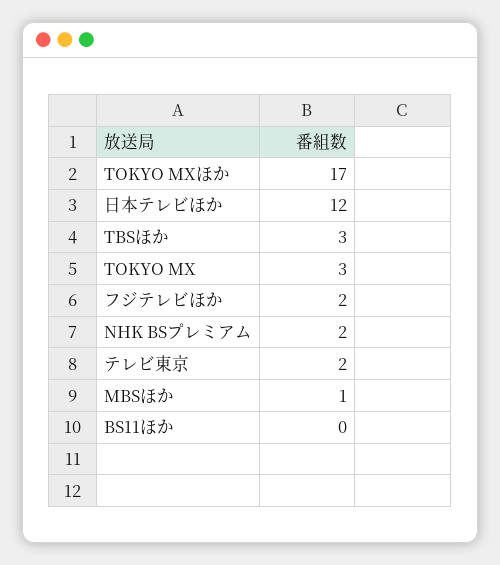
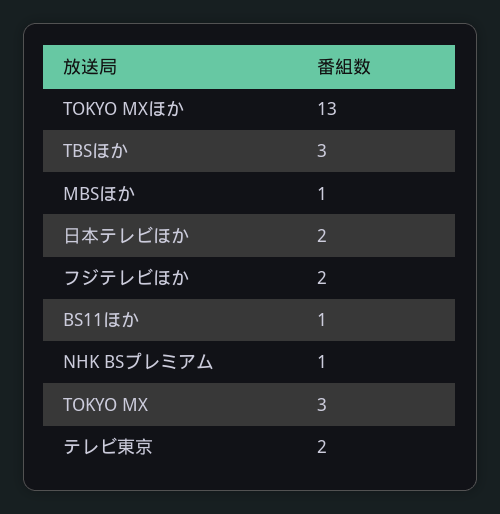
TOKYO MXほか: 17 -> 13
日本テレビほか: 12 -> 2
NHK BSプレミアム: 2 -> 1
BS11ほか: 0 -> 1

